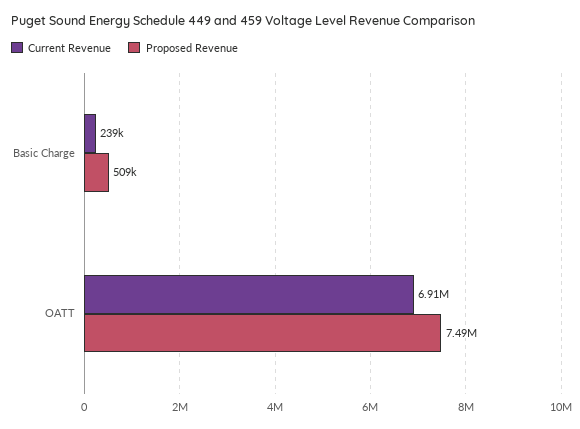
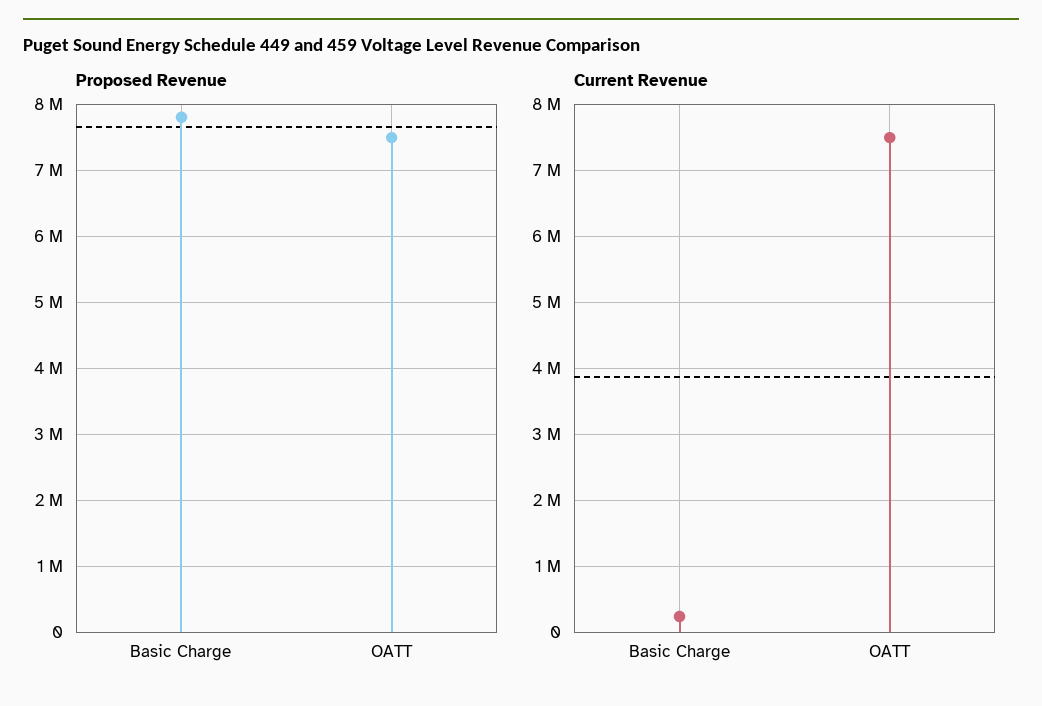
Proposed Revenue, Basic Charge: 509000 -> 7800000
Current Revenue, OATT: 6910000 -> 7500000

